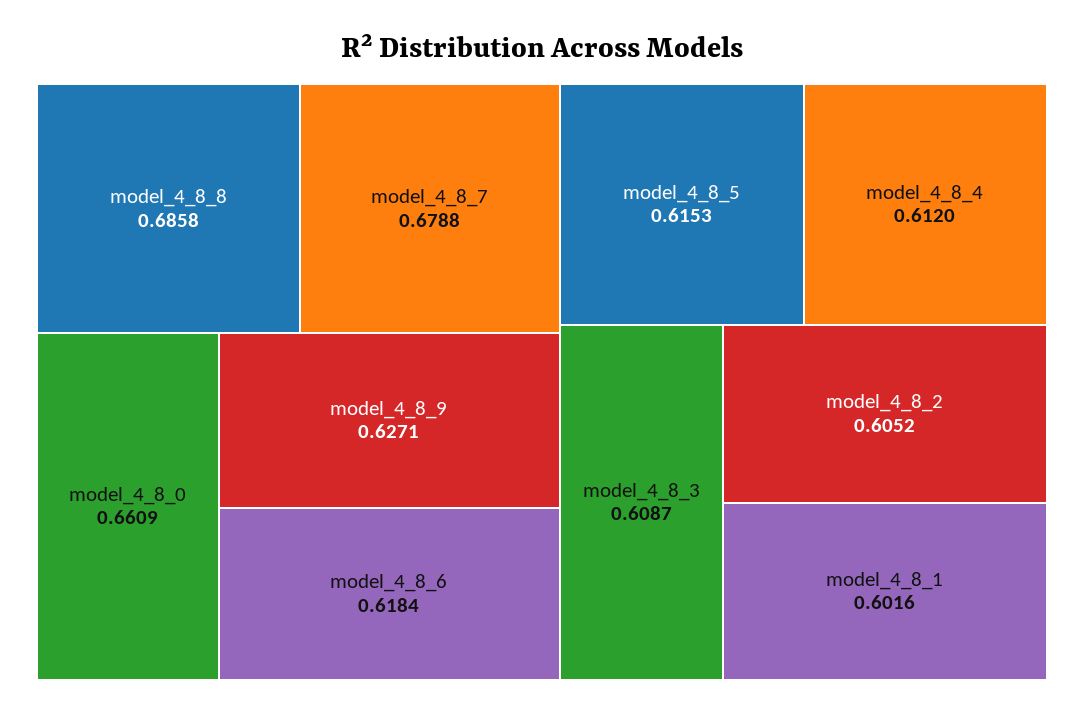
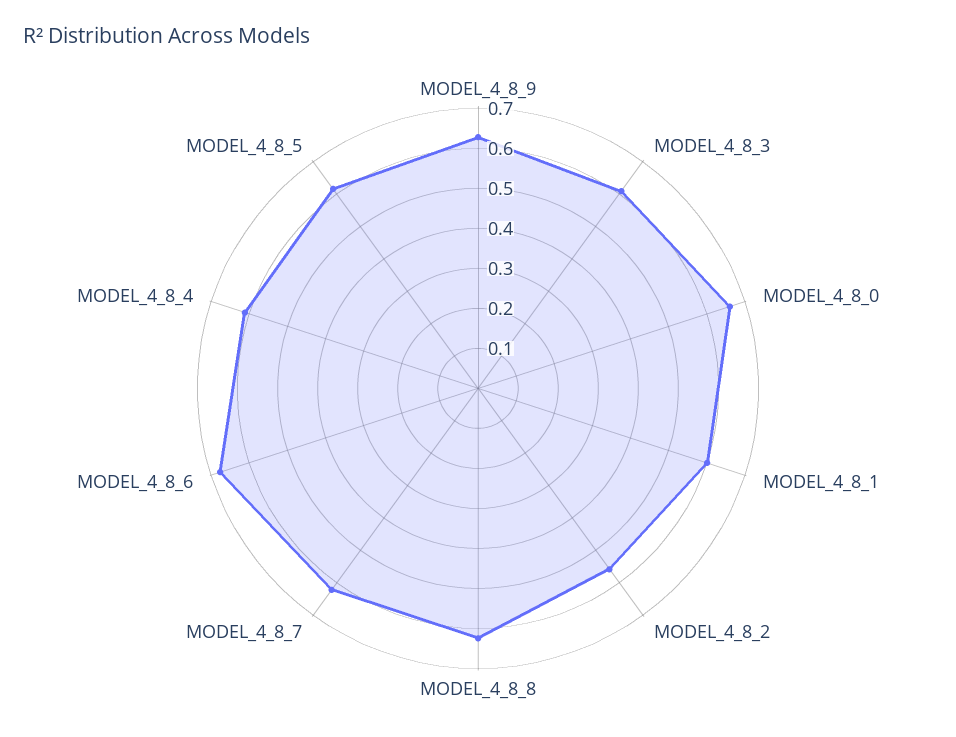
model_4_8_8: 0.6858 -> 0.62
model_4_8_7: 0.6788 -> 0.62
model_4_8_6: 0.6184 -> 0.68
model_4_8_2: 0.6052 -> 0.56

